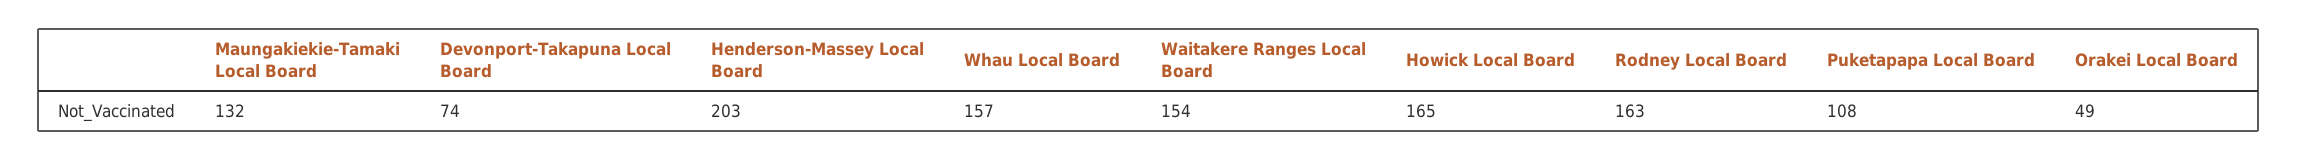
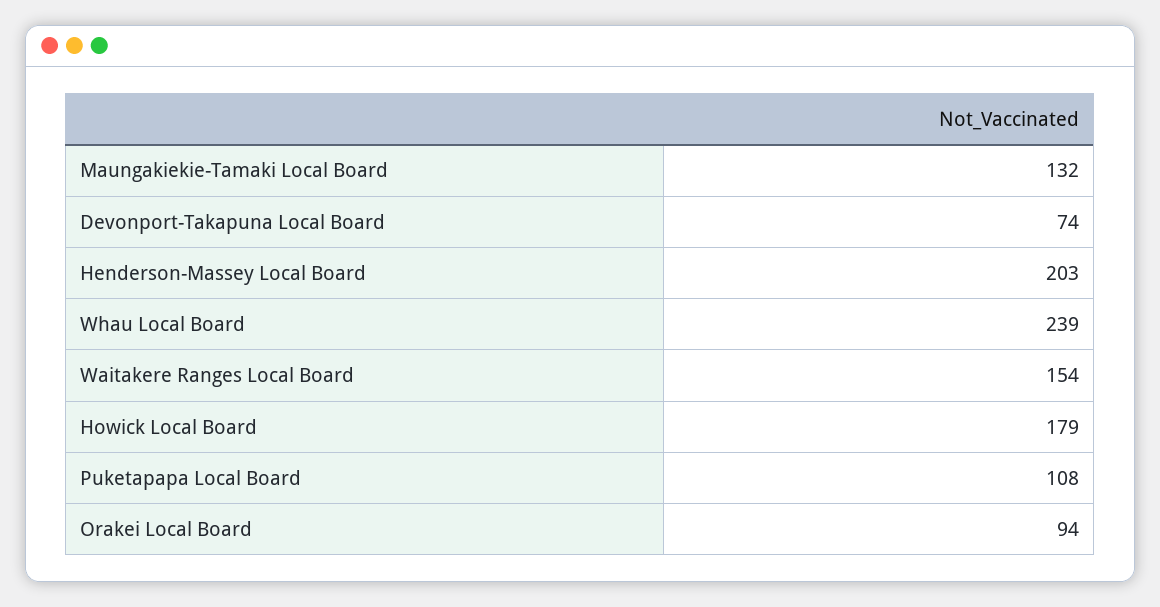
Whau Local Board: 157 -> 239
Howick Local Board: 165 -> 179
Rodney Local Board: 163 -> none
Orakei Local Board: 49 -> 94

